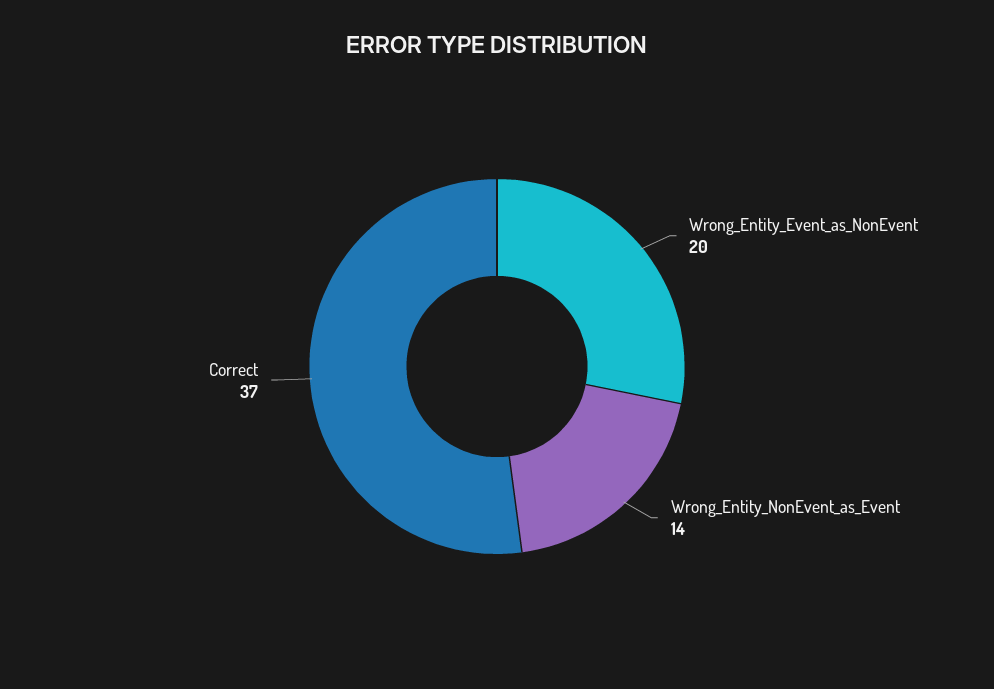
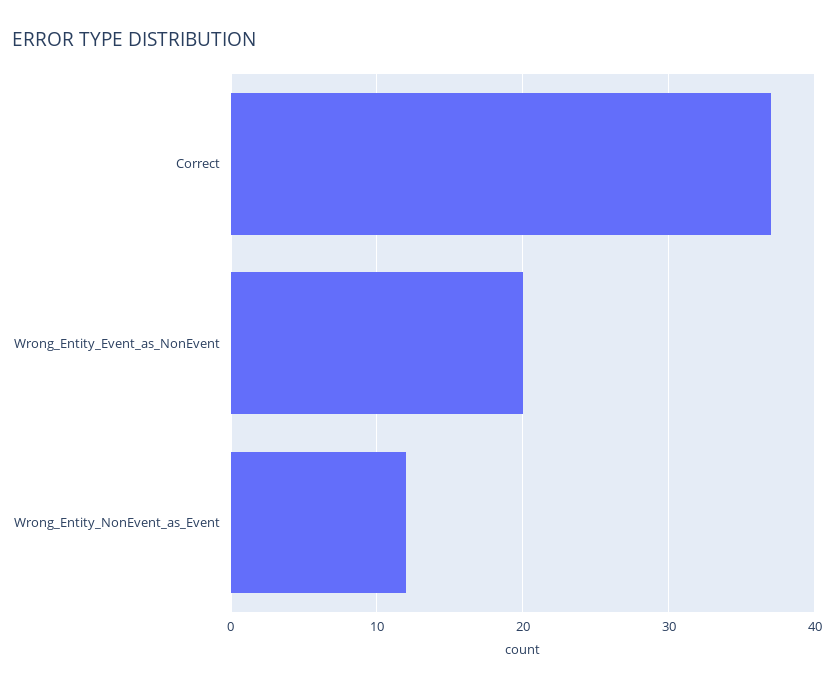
Wrong_Entity_NonEvent_as_Event: 14 -> 12

